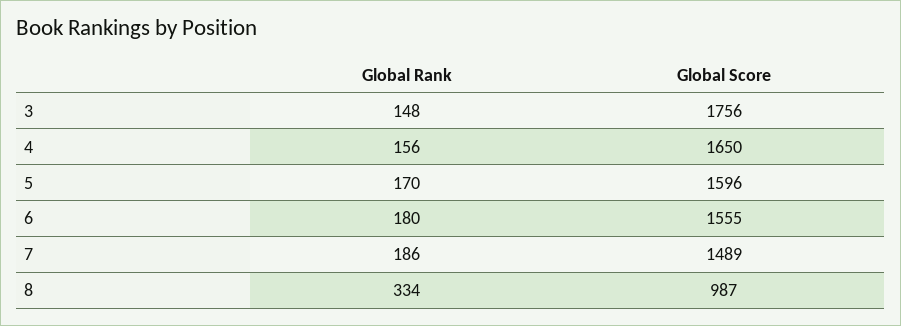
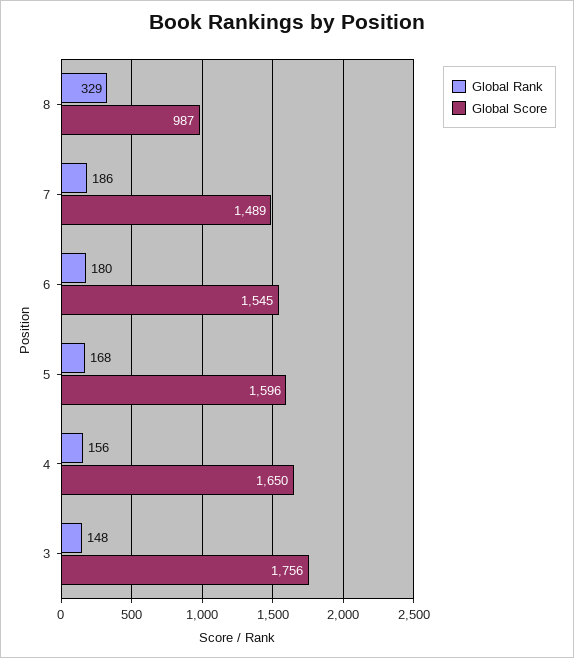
Global Rank, 5: 170 -> 168
Global Score, 6: 1555 -> 1545
Global Rank, 8: 334 -> 329

